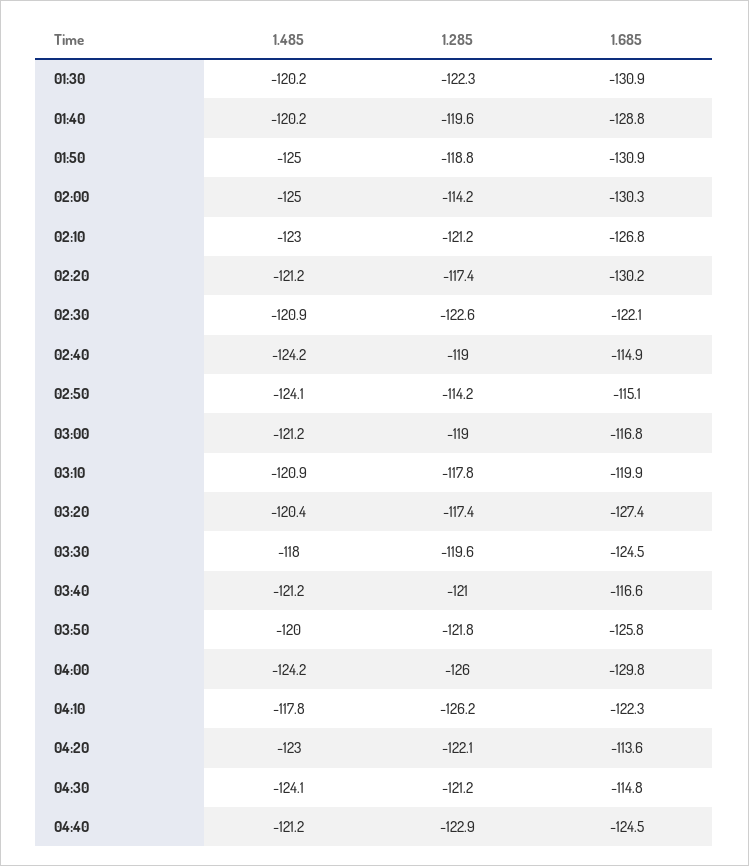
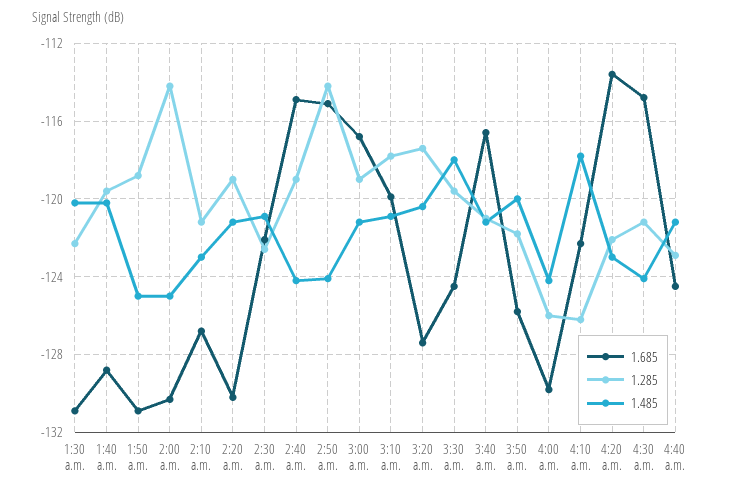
1.285, 02:20: -117.4 -> -119

